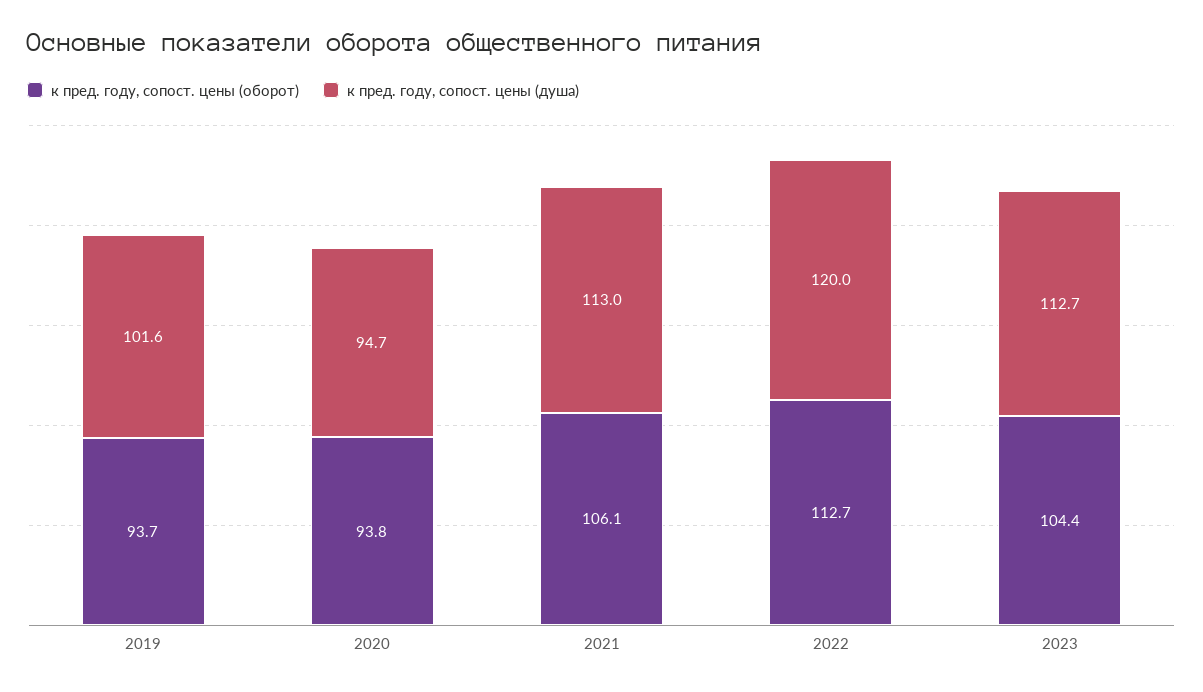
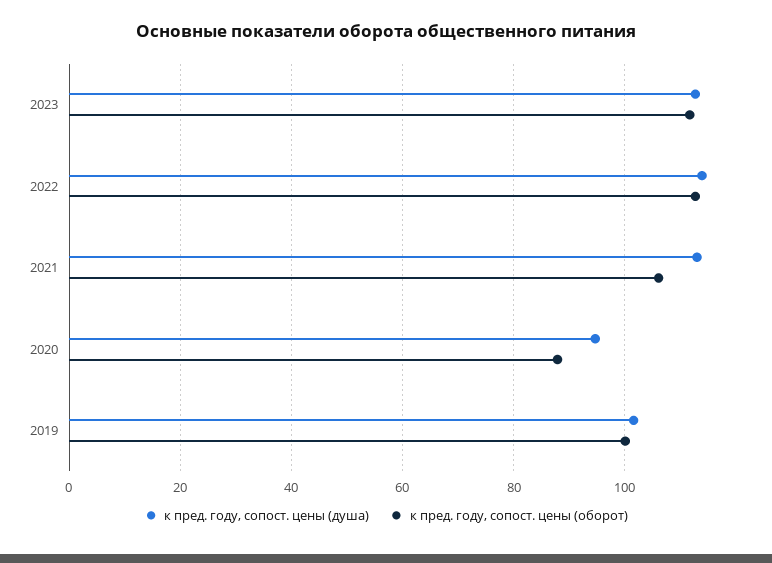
к пред. году, сопост. цены (оборот), 2019: 93.7 -> 100
к пред. году, сопост. цены (оборот), 2020: 93.8 -> 88
к пред. году, сопост. цены (душа), 2022: 120 -> 114
к пред. году, сопост. цены (оборот), 2023: 104.4 -> 112

